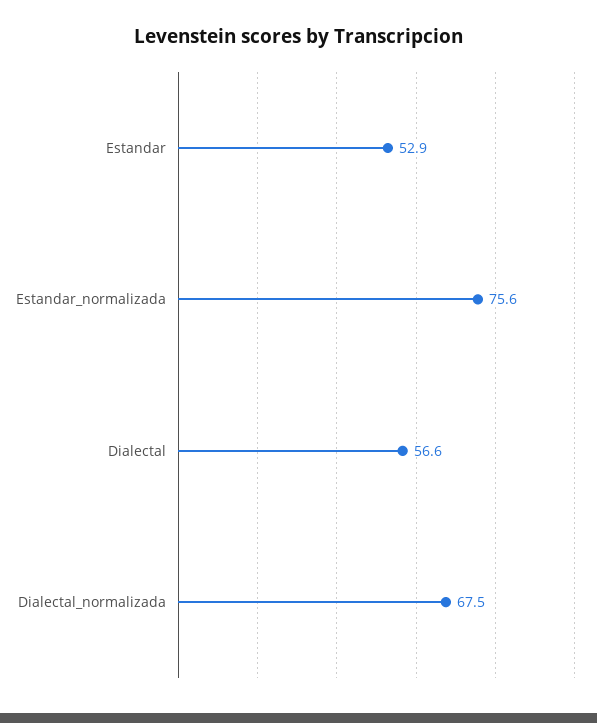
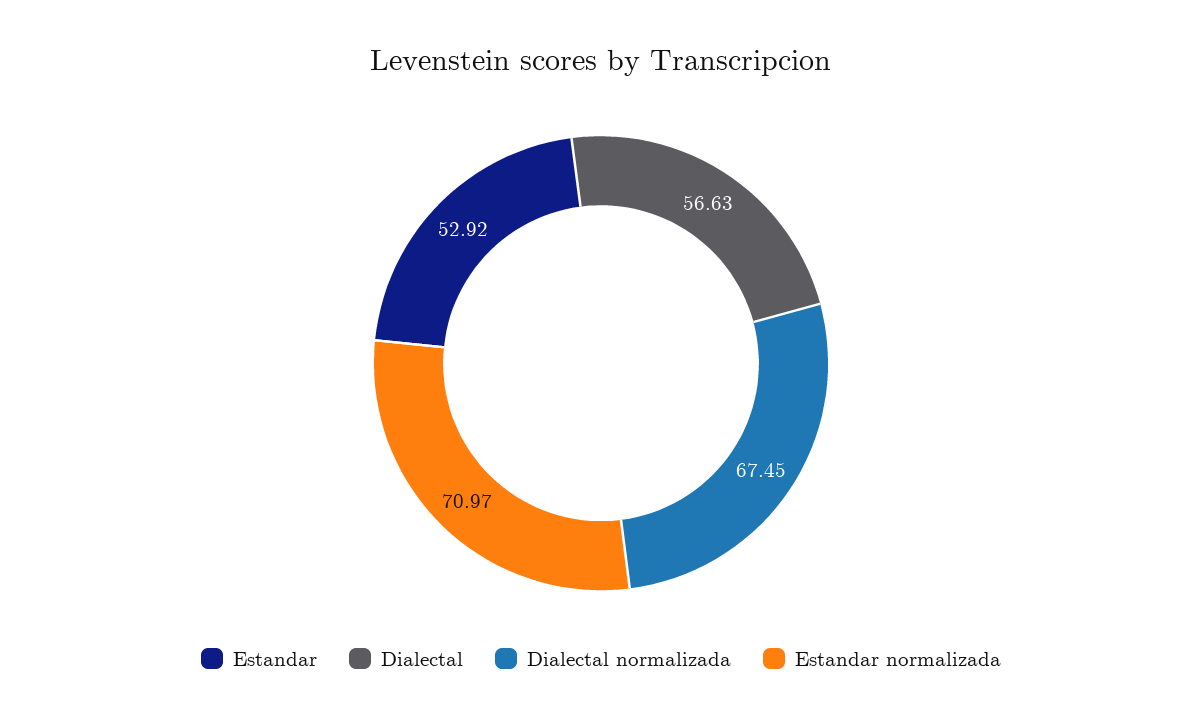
Estandar_normalizada: 75.6 -> 70.97

